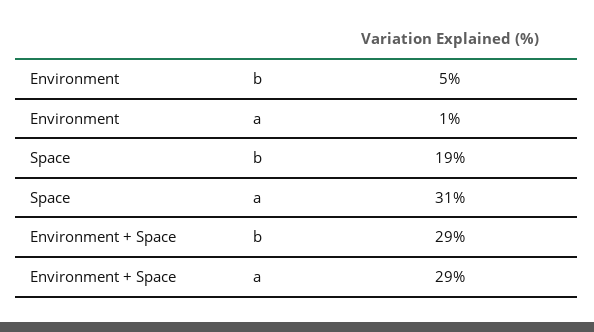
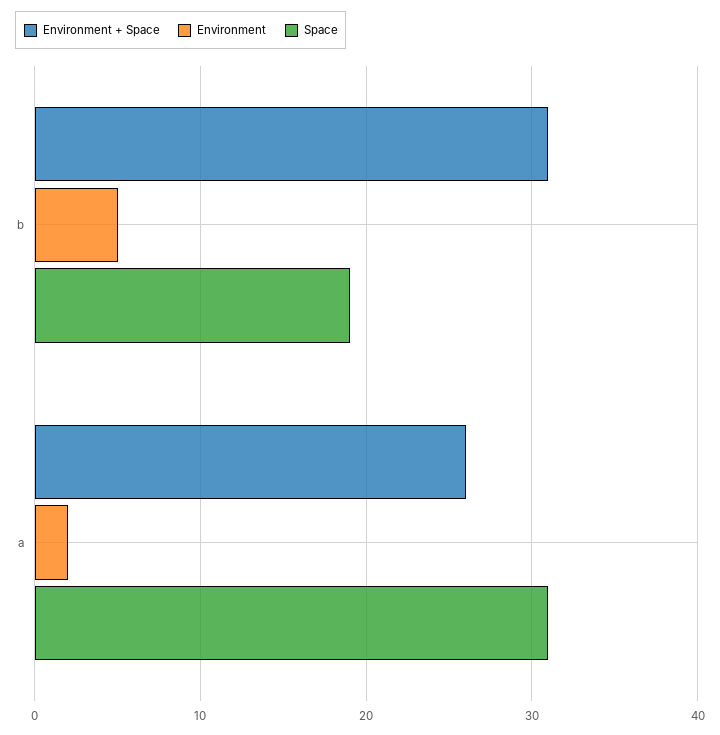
Environment, a: 1 -> 2
Environment + Space, b: 29 -> 31
Environment + Space, a: 29 -> 26

